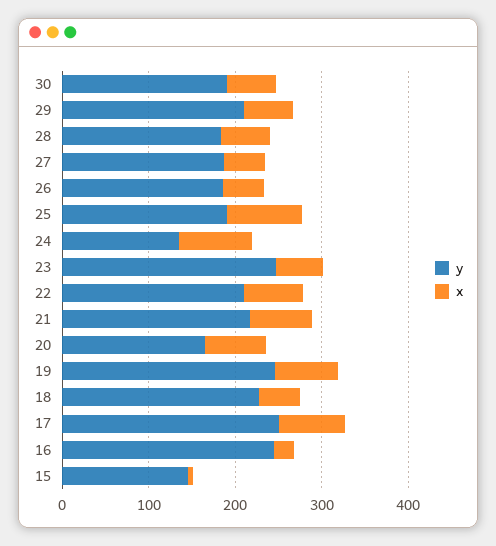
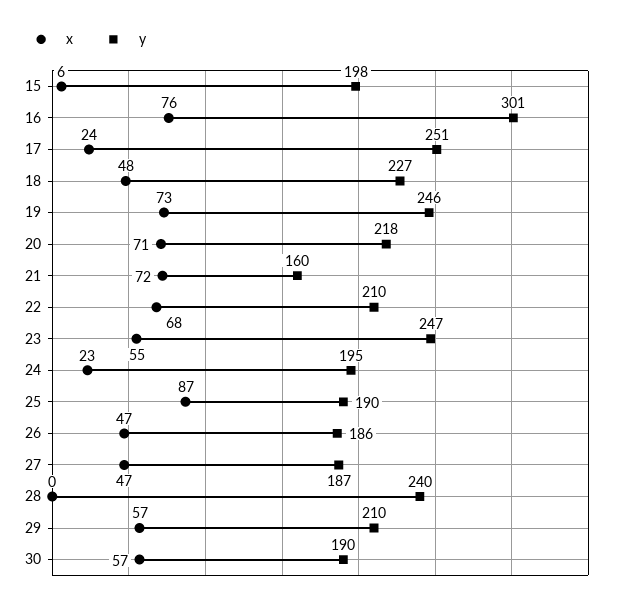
y, 28: 180 -> 240
x, 28: 60 -> 0
y, 24: 140 -> 195
x, 24: 80 -> 23
y, 21: 220 -> 160
y, 20: 160 -> 218
x, 17: 80 -> 24
y, 16: 240 -> 301
x, 16: 20 -> 76
y, 15: 140 -> 198

